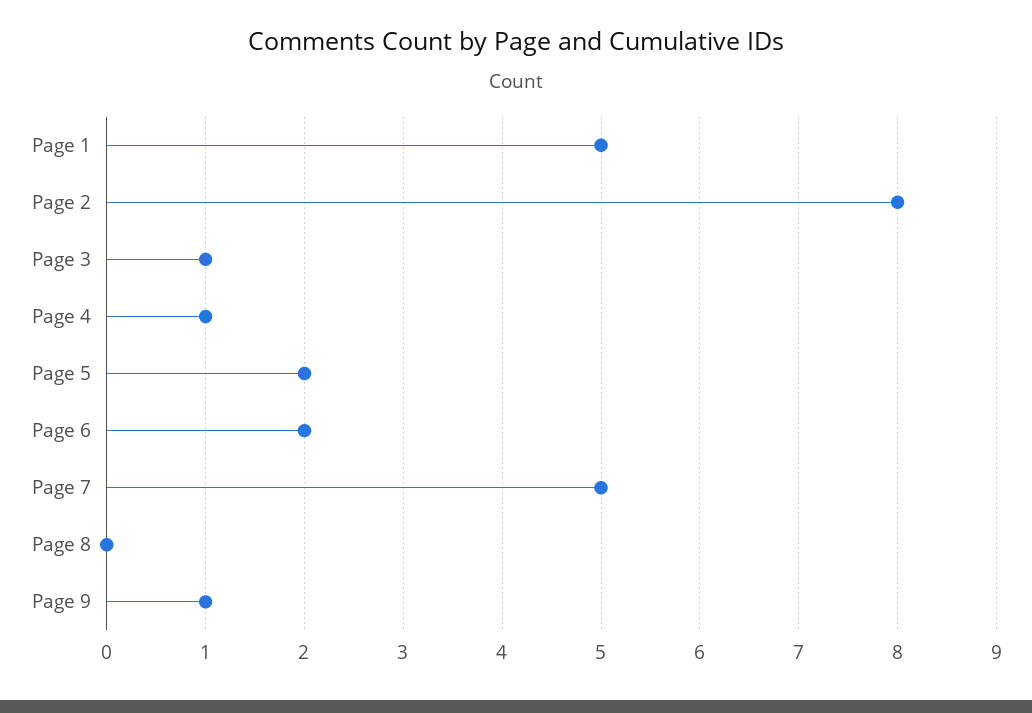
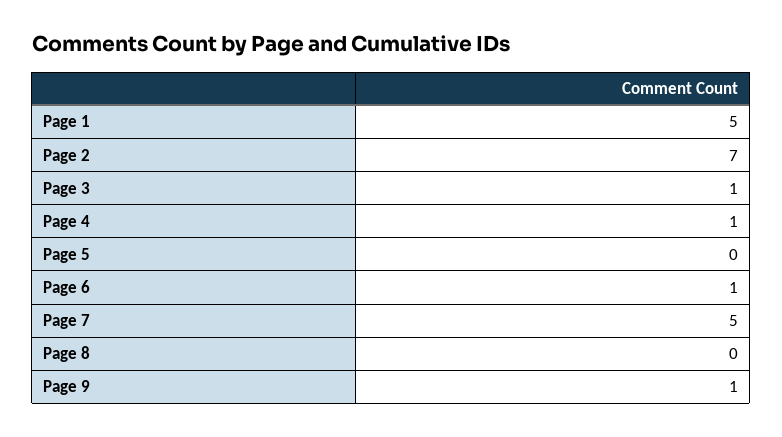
Page 2: 8 -> 7
Page 5: 2 -> 0
Page 6: 2 -> 1

